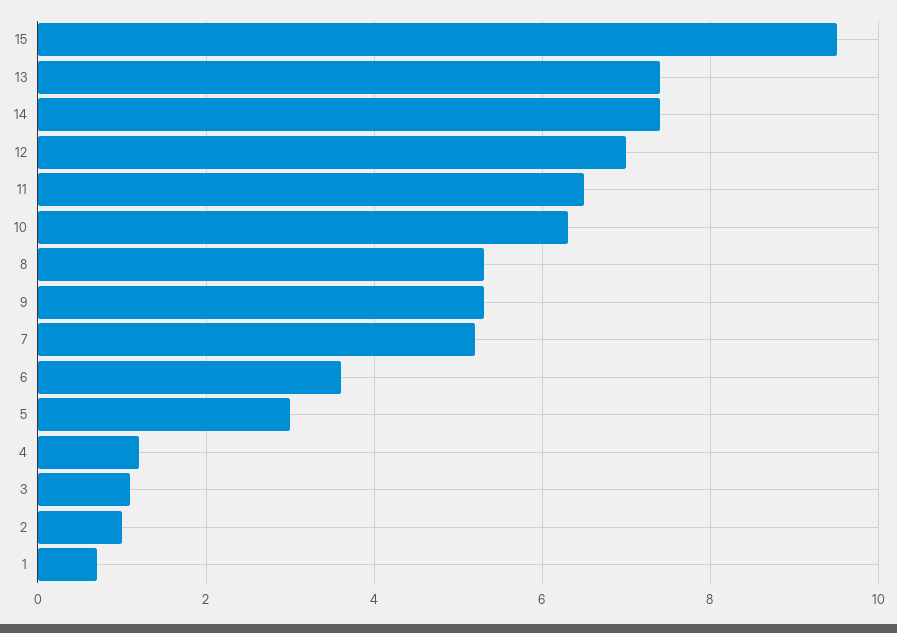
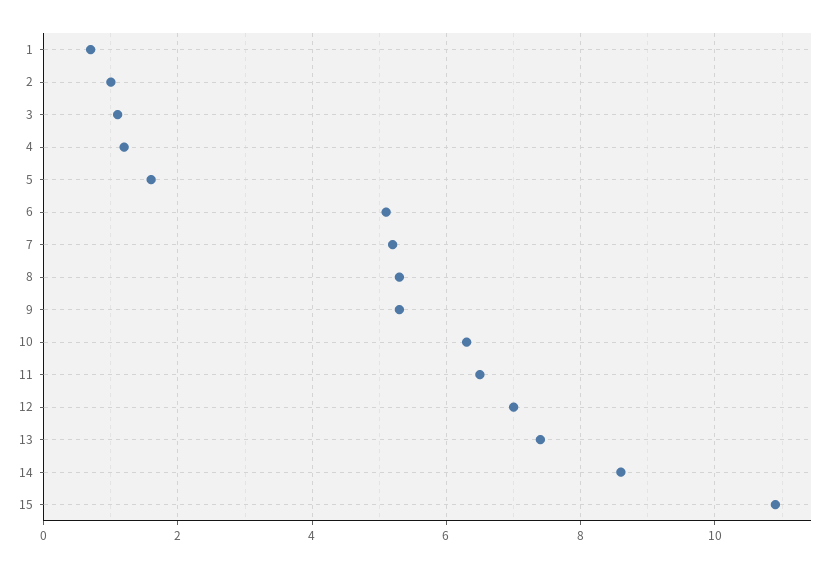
15: 9.5 -> 11
14: 7.5 -> 8.5
6: 3.5 -> 5
5: 3 -> 1.5

